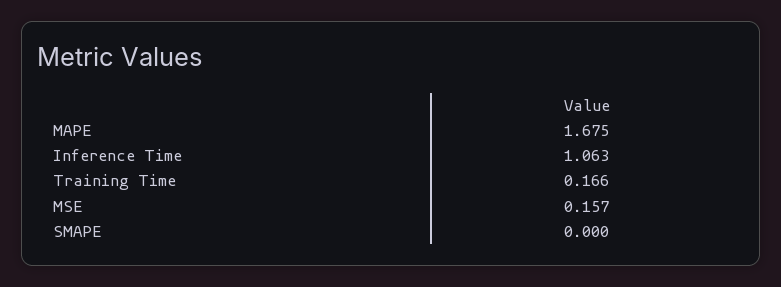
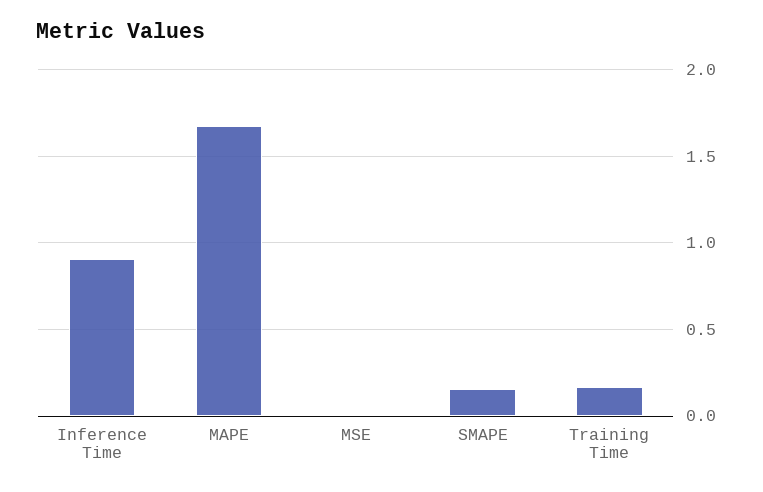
Inference Time: 1.063 -> 0.9
MSE: 0.157 -> 0
SMAPE: 0 -> 0.15

